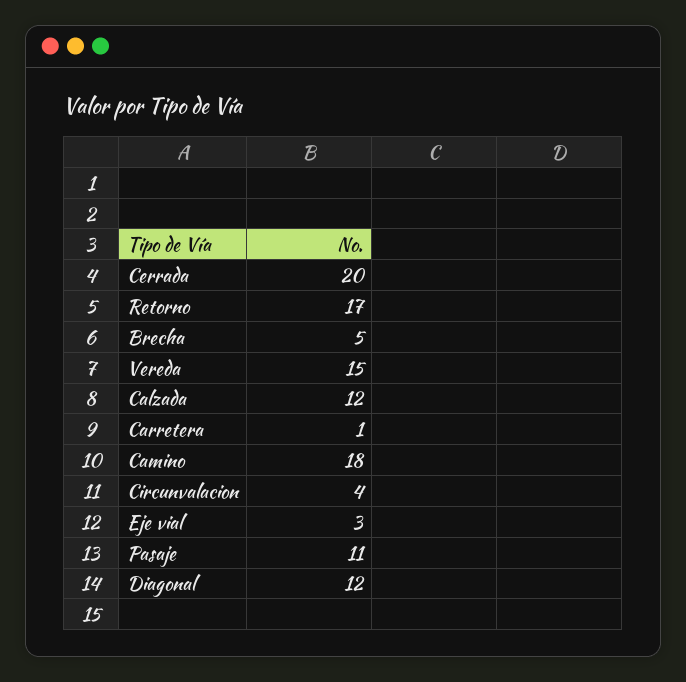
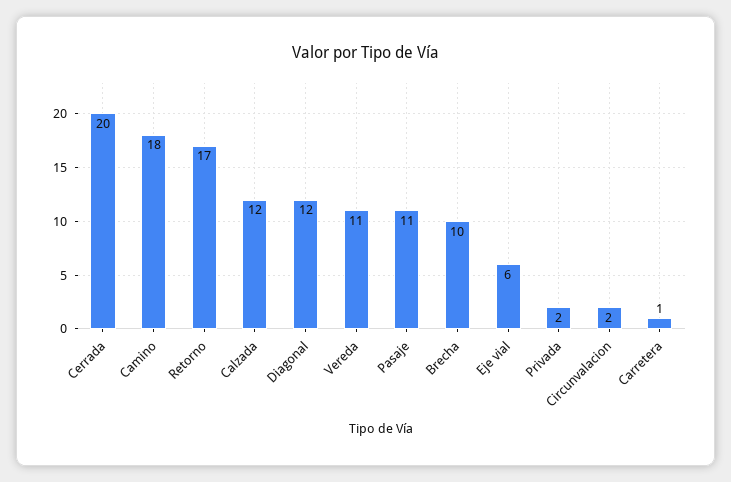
Brecha: 5 -> 10
Vereda: 15 -> 11
Circunvalacion: 4 -> 2
Eje vial: 3 -> 6
Privada: none -> 2

